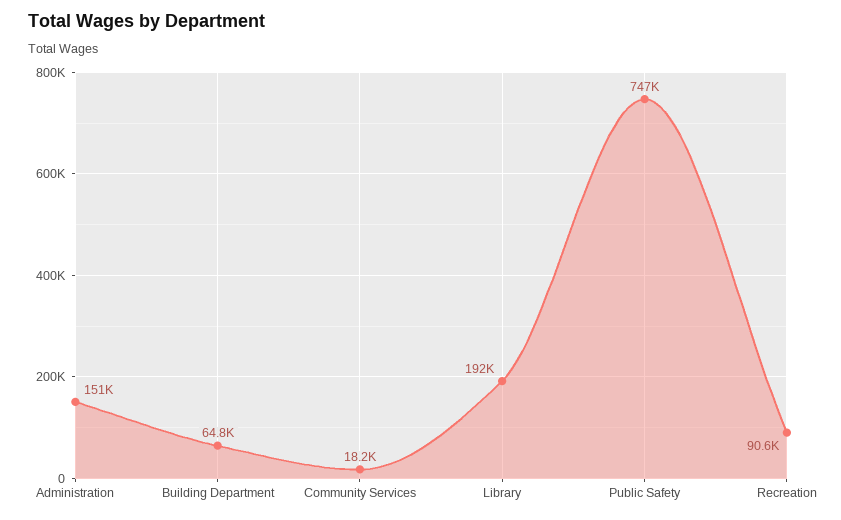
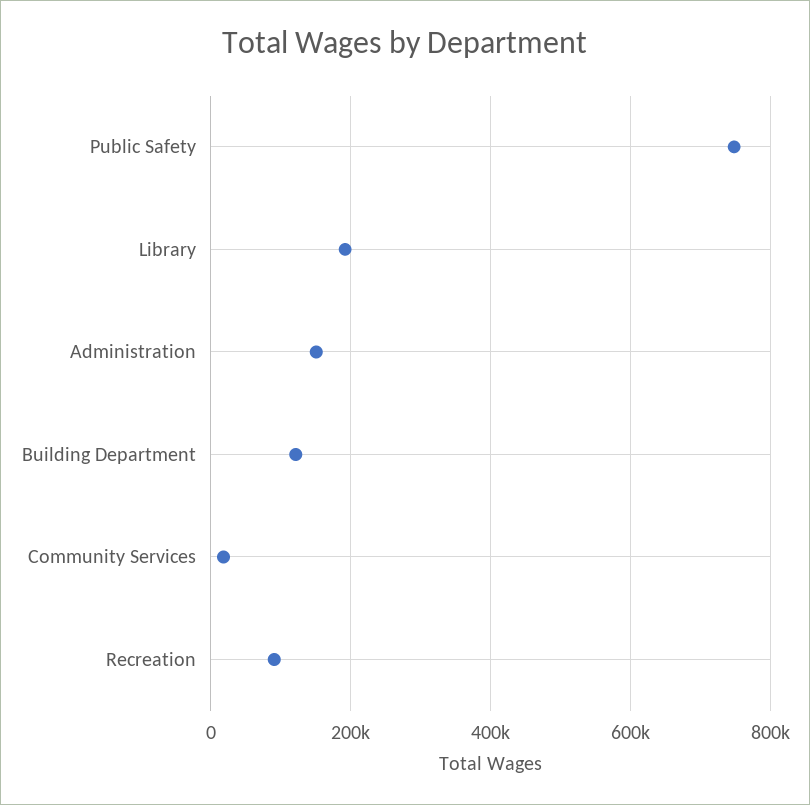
Building Department: 64800 -> 120000

